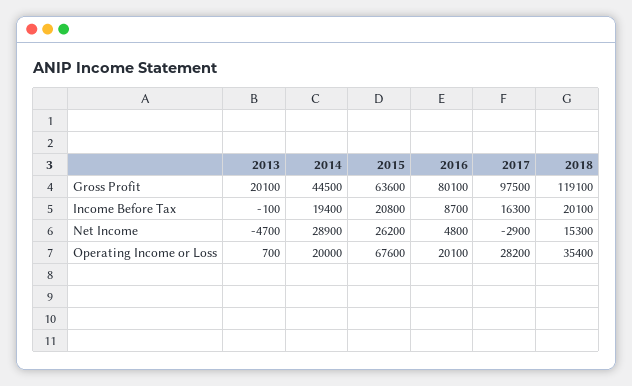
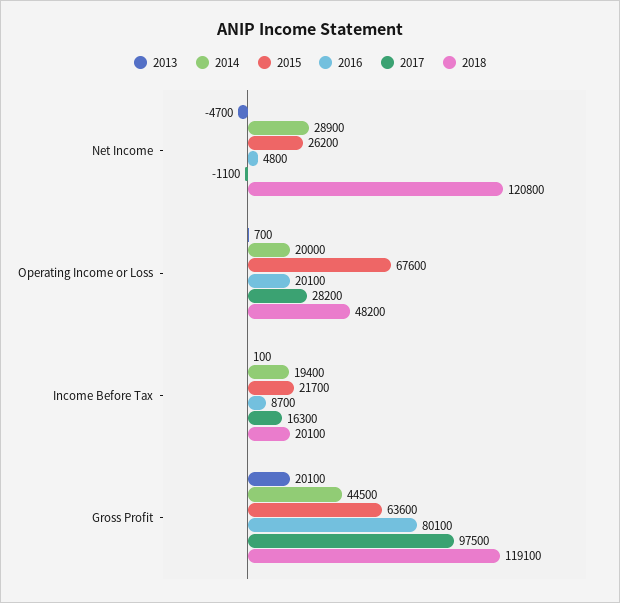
2013, Income Before Tax: -100 -> 100
2015, Income Before Tax: 20800 -> 21700
2017, Net Income: -2900 -> -1100
2018, Net Income: 15300 -> 120800
2018, Operating Income or Loss: 35400 -> 48200

